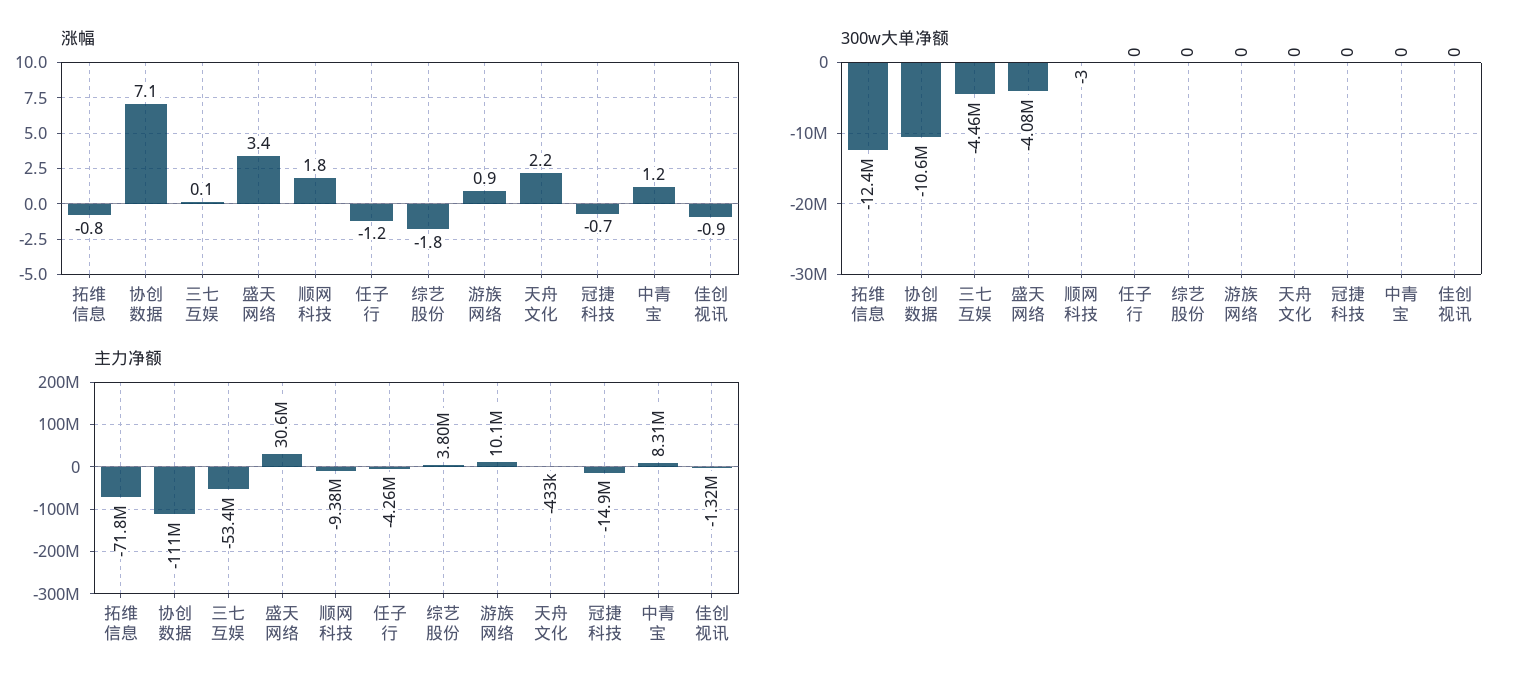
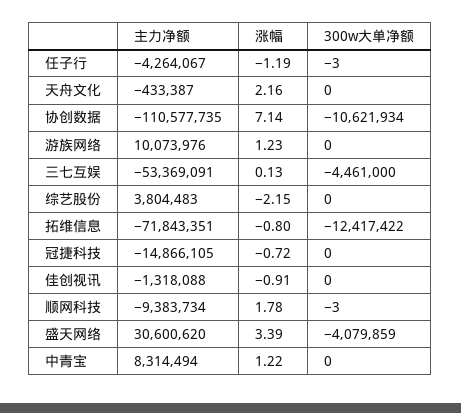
涨幅, 综艺股份: -1.8 -> -2.15
涨幅, 游族网络: 0.9 -> 1.23
300w大单净额, 任子行: 0 -> -3

